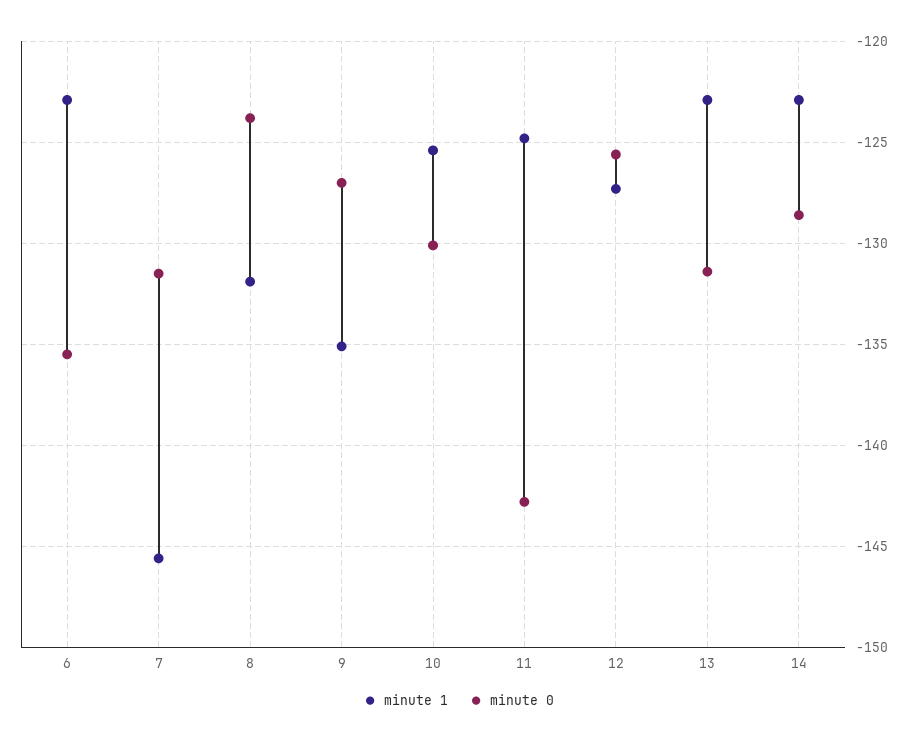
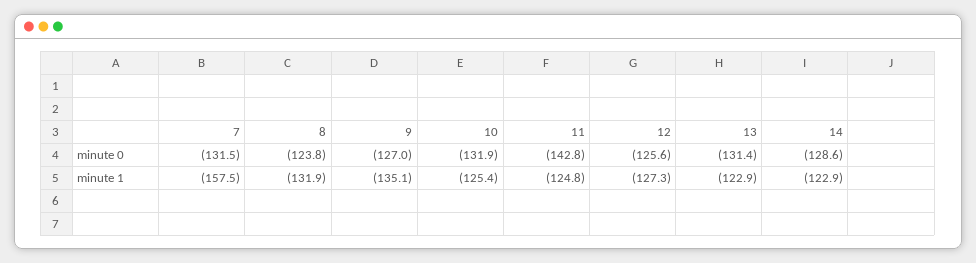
minute 1, 6: -123 -> none
minute 0, 6: -135.5 -> none
minute 1, 7: -145.5 -> -157.5
minute 0, 10: -130 -> -131.9

